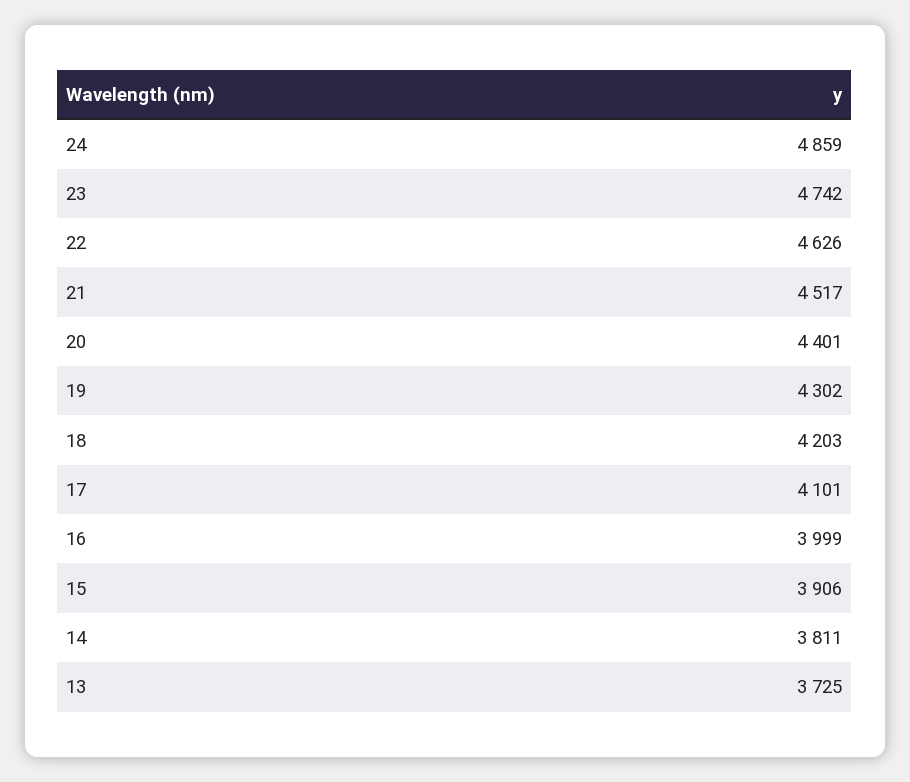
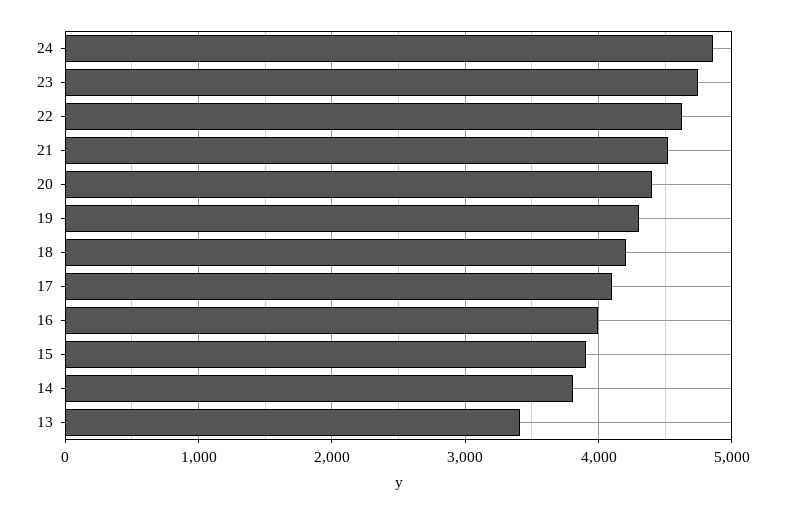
13: 3725 -> 3400

